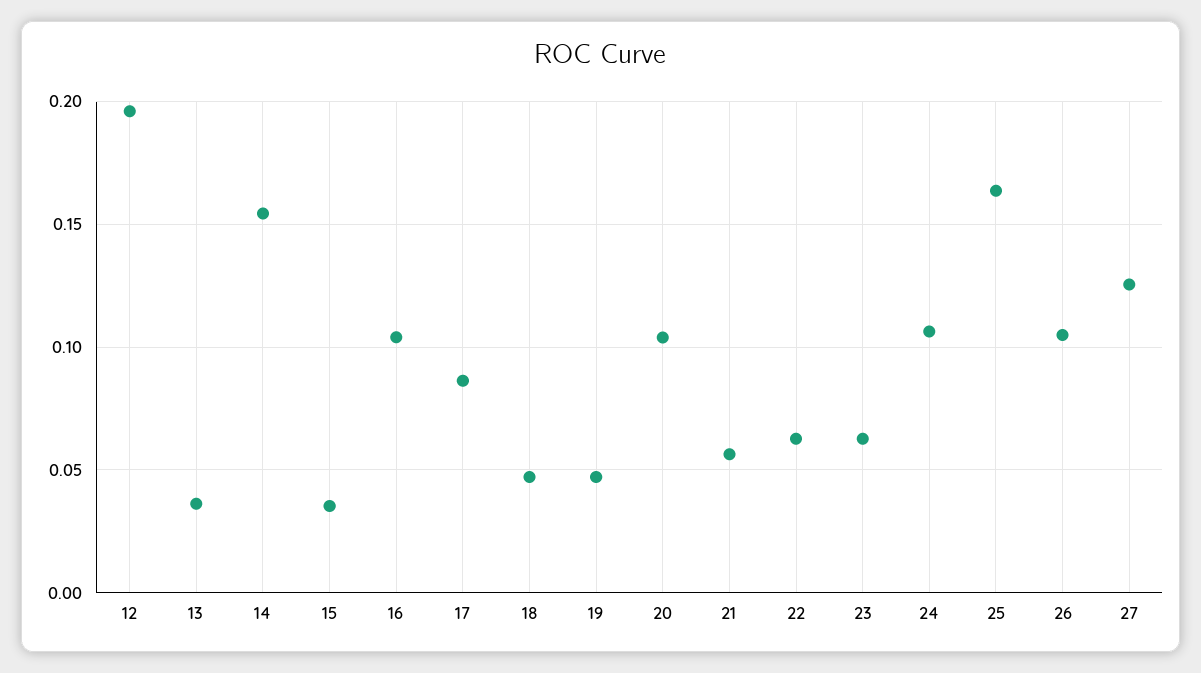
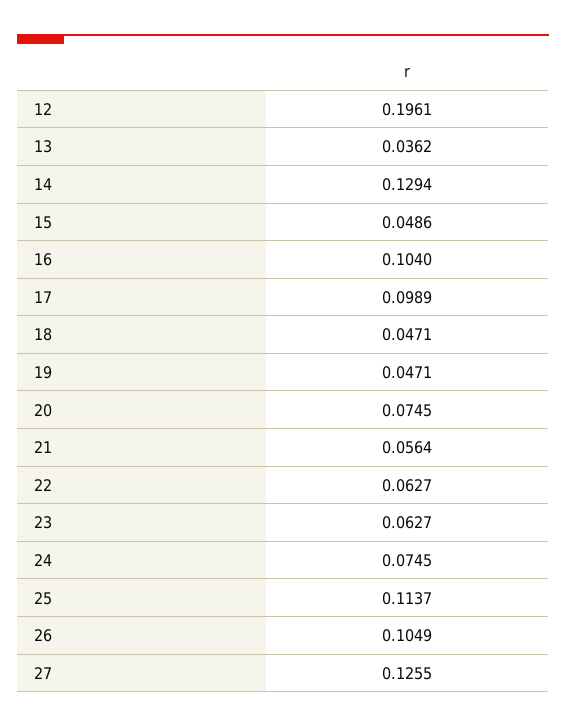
14: 0.155 -> 0.1294
15: 0.035 -> 0.0486
17: 0.085 -> 0.0989
20: 0.105 -> 0.0745
24: 0.105 -> 0.0745
25: 0.165 -> 0.1137

